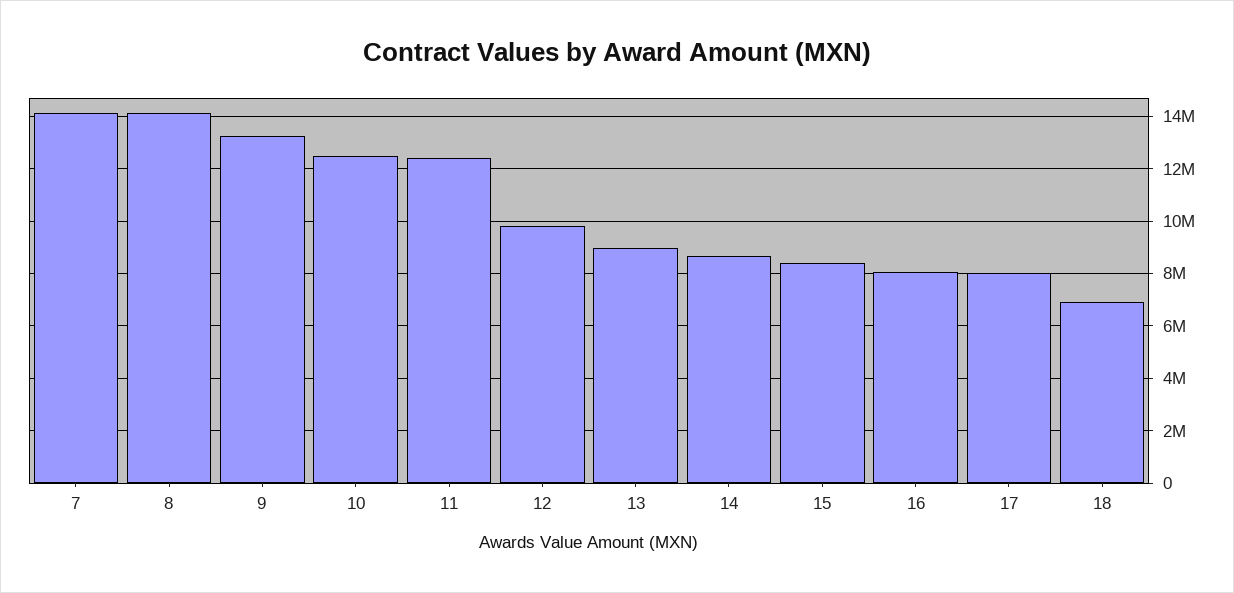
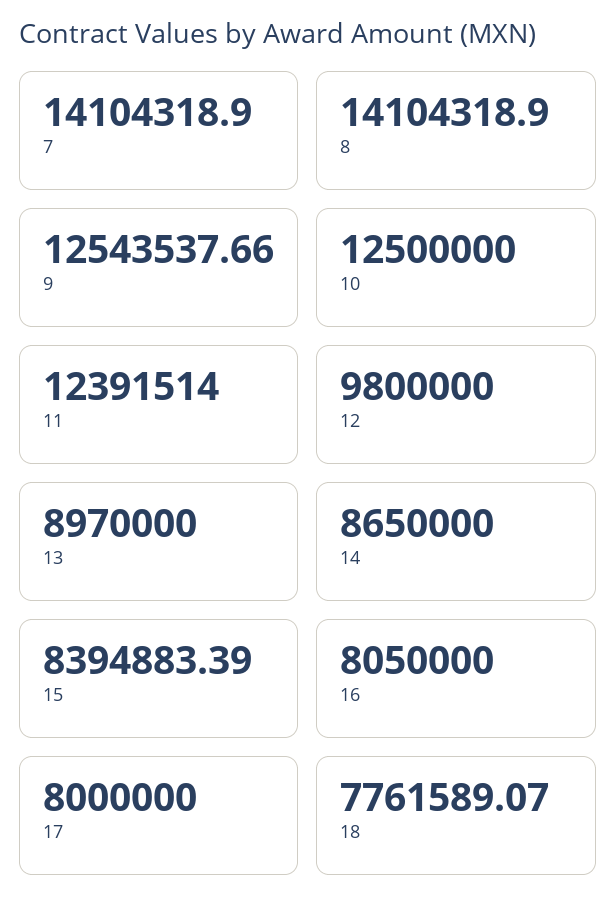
9: 13250000 -> 12543537.66
18: 7000000 -> 7761589.07

